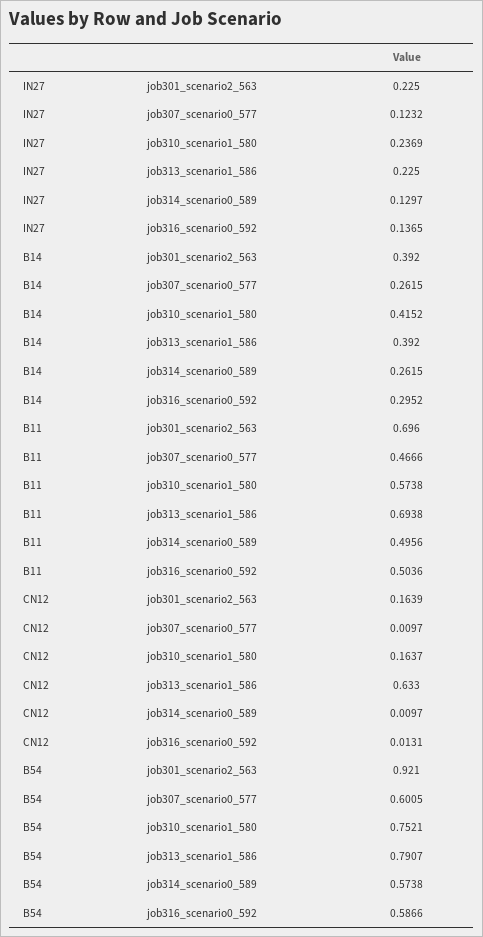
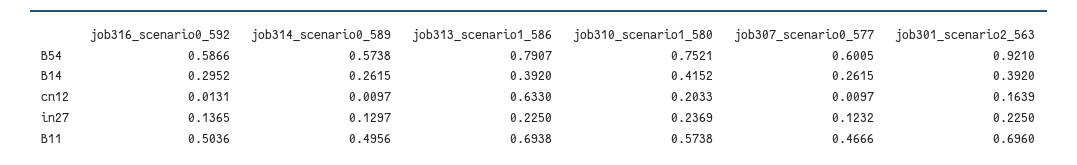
CN12, job310_scenario1_580: 0.1637 -> 0.2033

